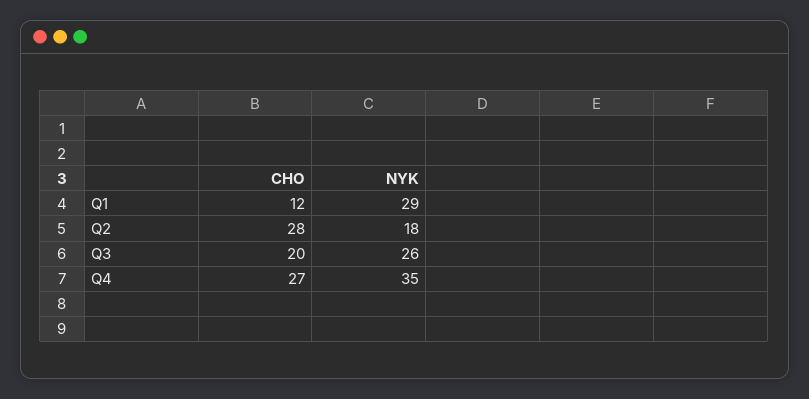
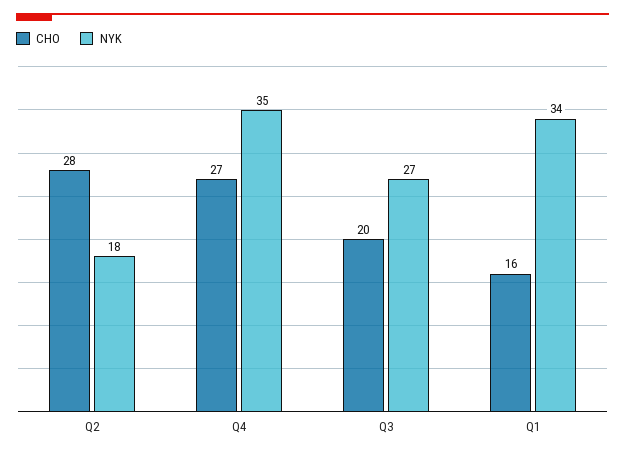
CHO, Q1: 12 -> 16
NYK, Q1: 29 -> 34
NYK, Q3: 26 -> 27

